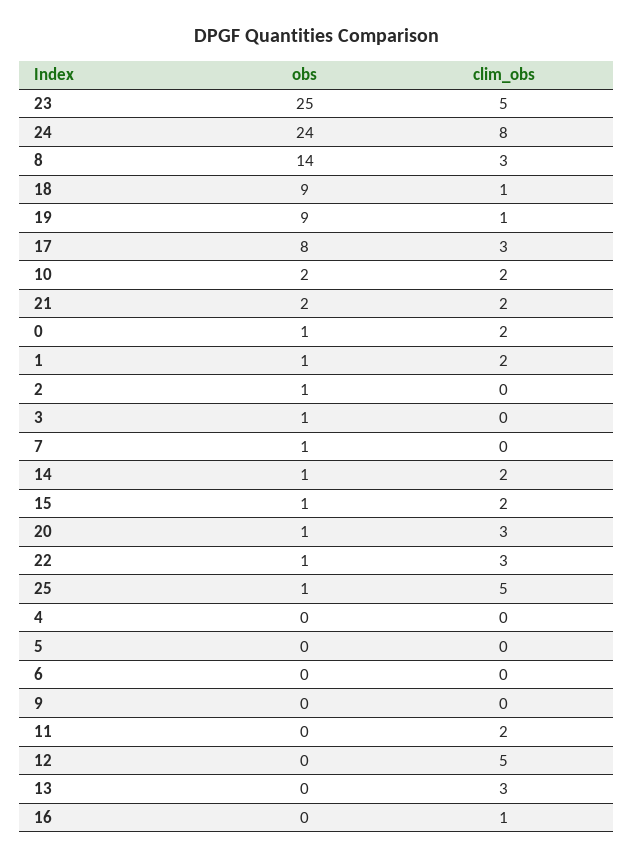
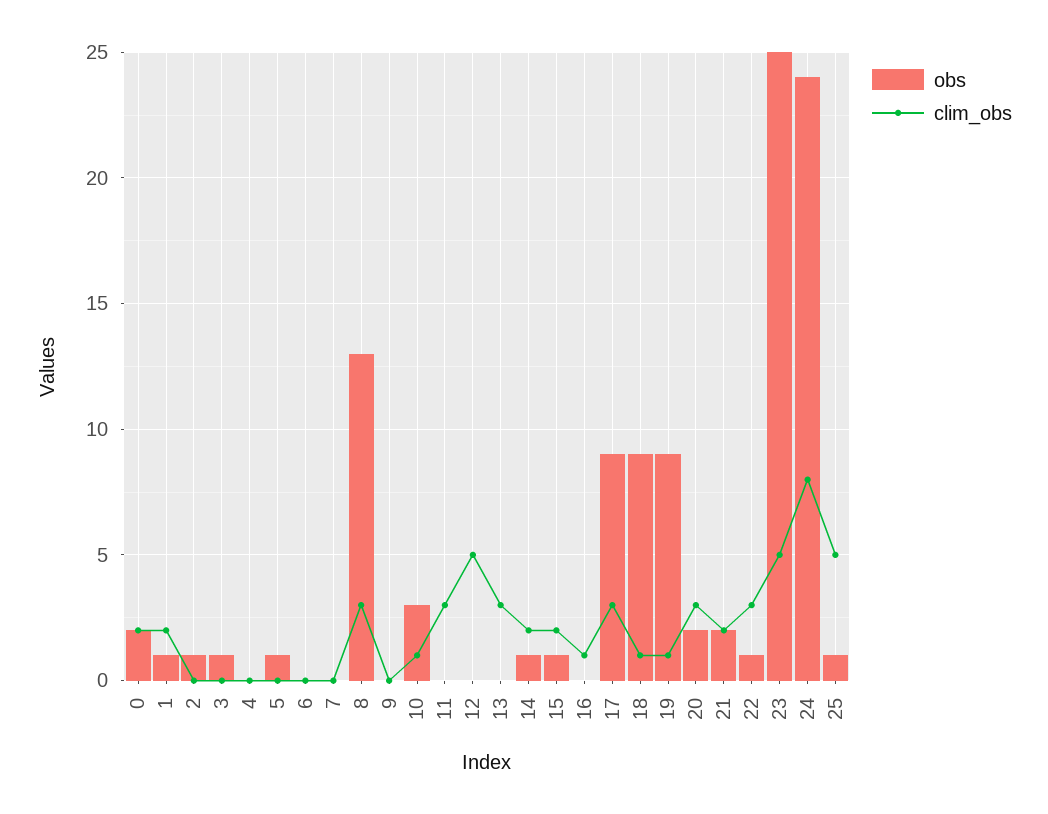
obs, 8: 14 -> 13
obs, 17: 8 -> 9
obs, 10: 2 -> 3
clim_obs, 10: 2 -> 1
obs, 0: 1 -> 2
obs, 7: 1 -> 0
obs, 20: 1 -> 2
obs, 5: 0 -> 1
clim_obs, 11: 2 -> 3

